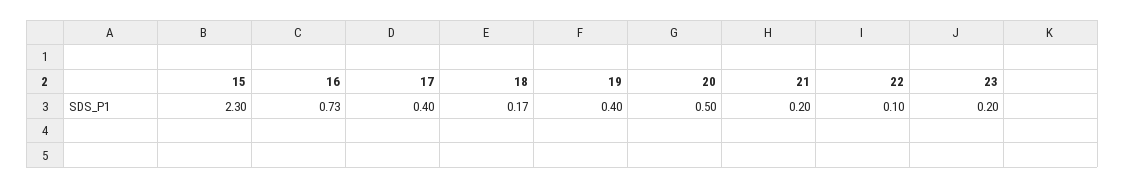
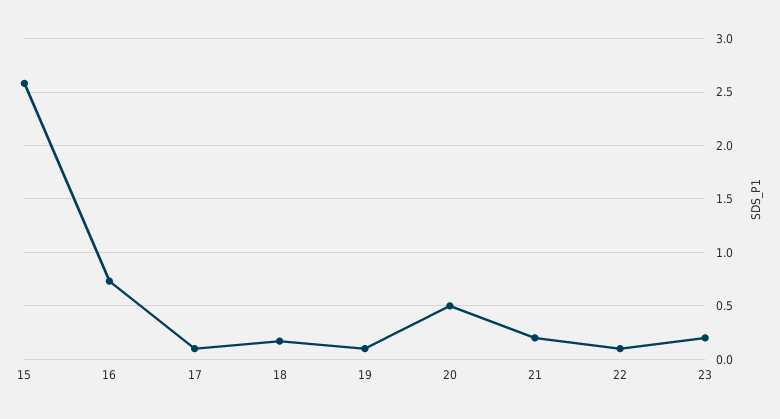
15: 2.3 -> 2.6
17: 0.4 -> 0.1
19: 0.4 -> 0.1

